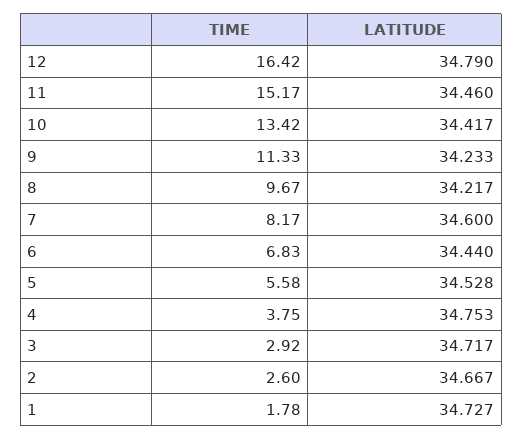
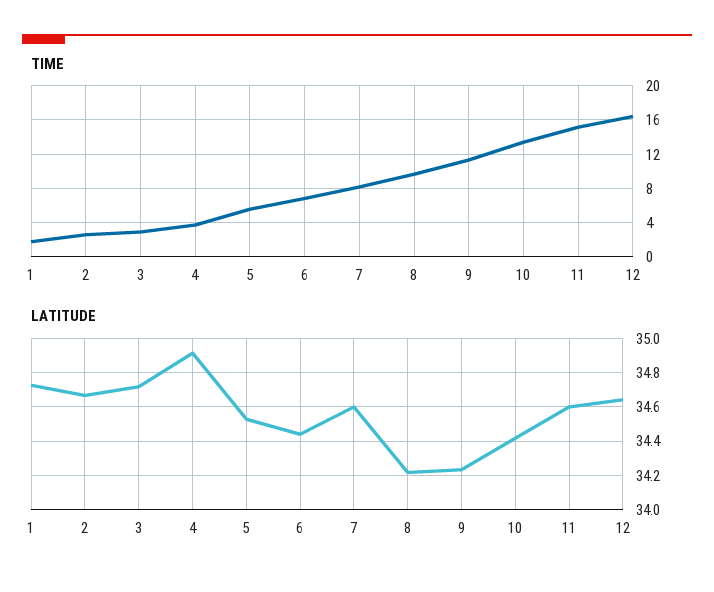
LATITUDE, 12: 34.79 -> 34.65
LATITUDE, 11: 34.46 -> 34.6
LATITUDE, 4: 34.753 -> 34.9

